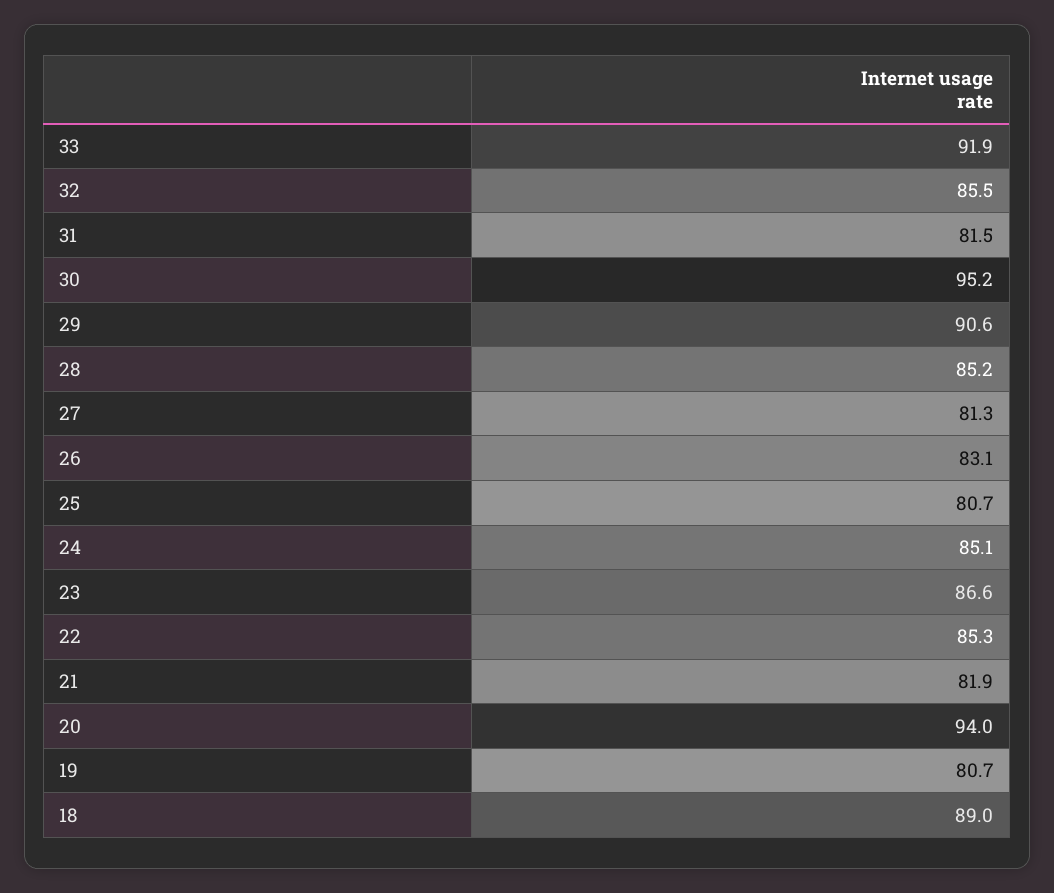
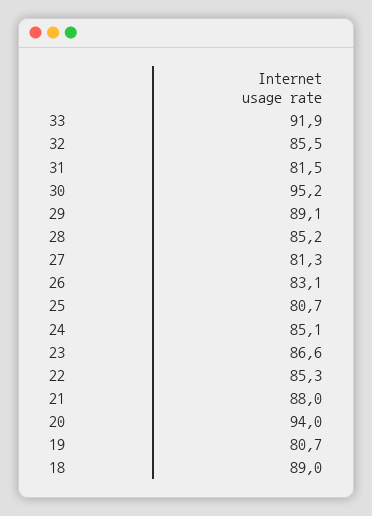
29: 90.6 -> 89.1
21: 81.9 -> 88

